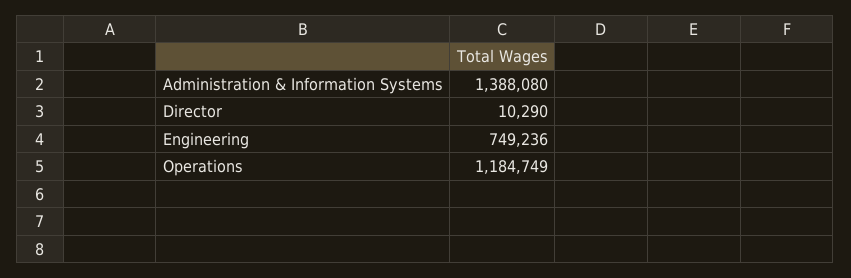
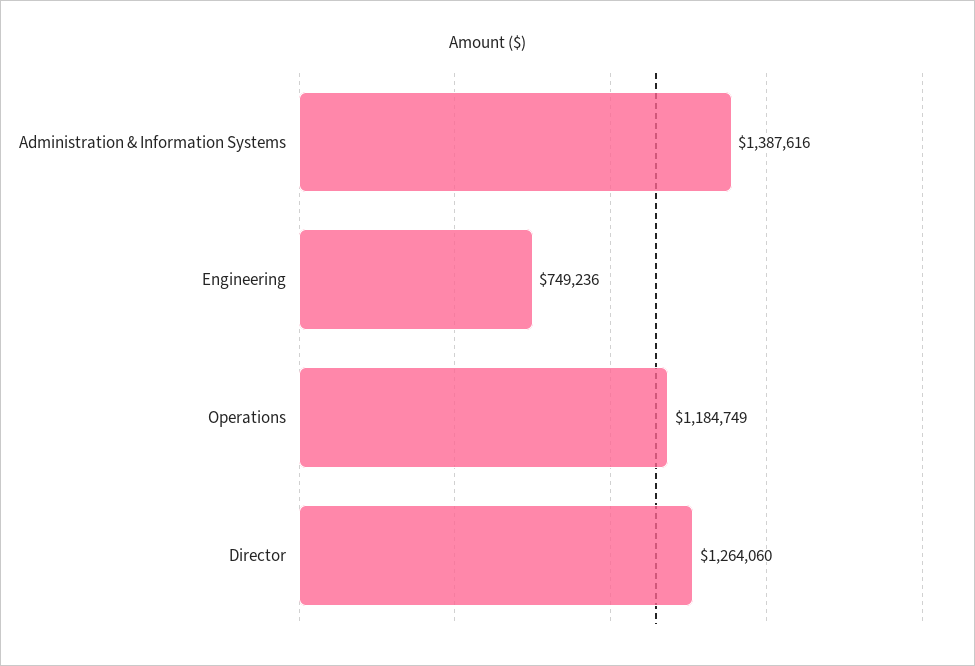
Administration & Information Systems: 1388080 -> 1387616
Director: 10290 -> 1264060

